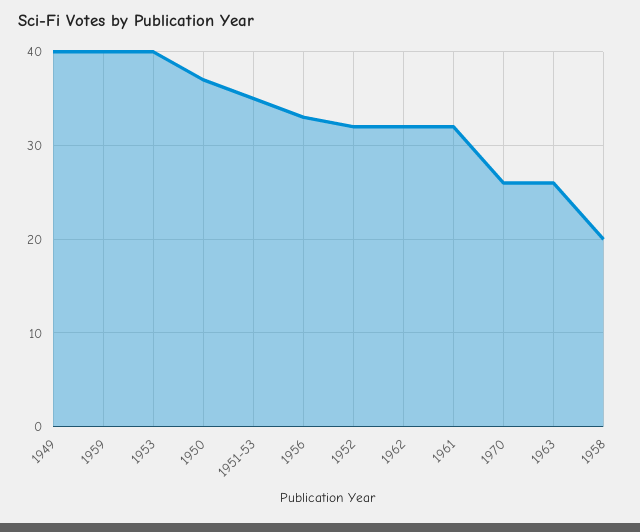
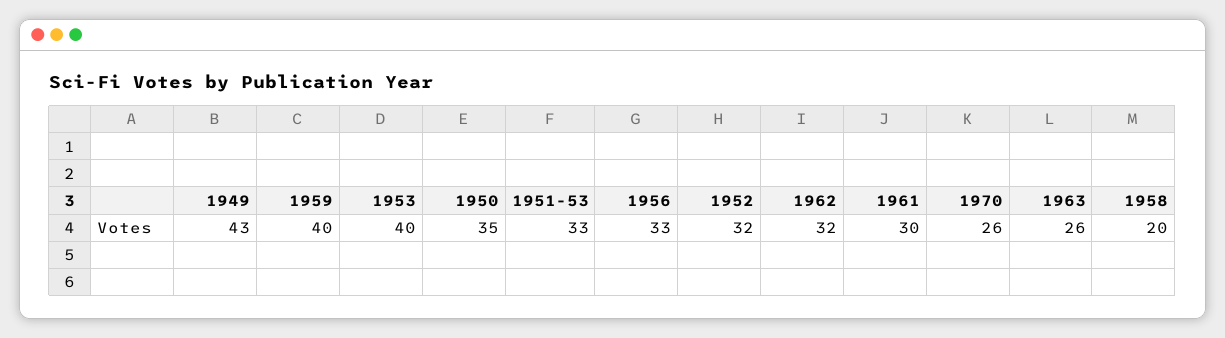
1949: 40 -> 43
1950: 37 -> 35
1951-53: 35 -> 33
1961: 32 -> 30

